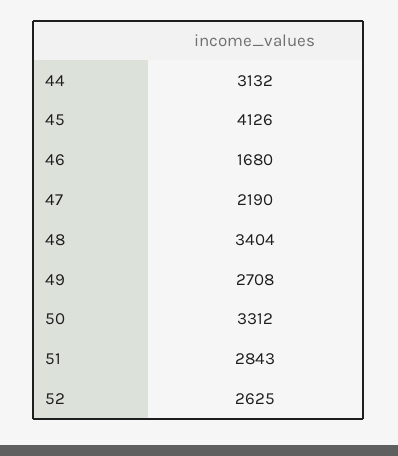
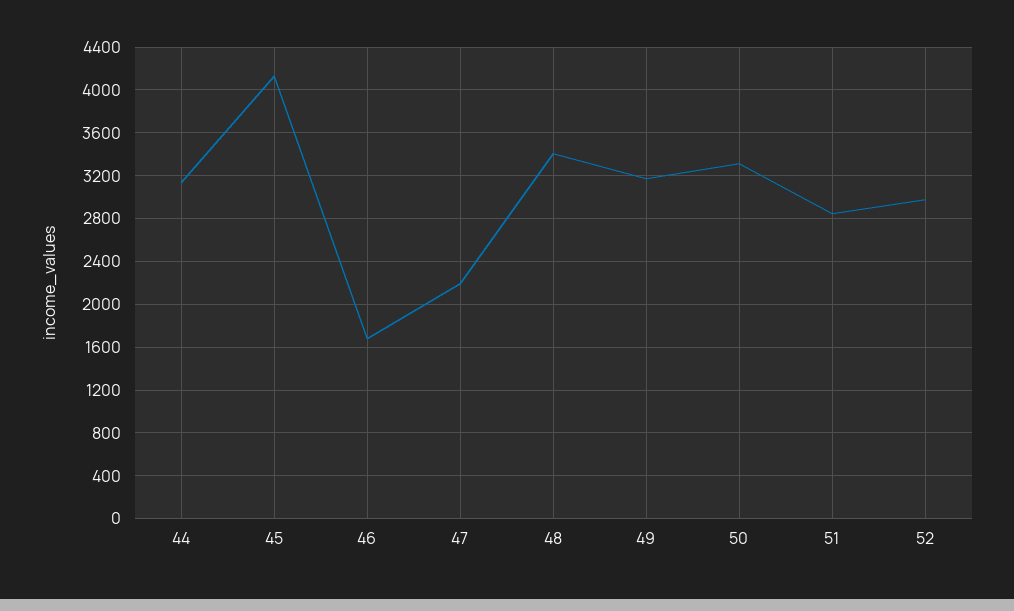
49: 2708 -> 3200
52: 2625 -> 3000

